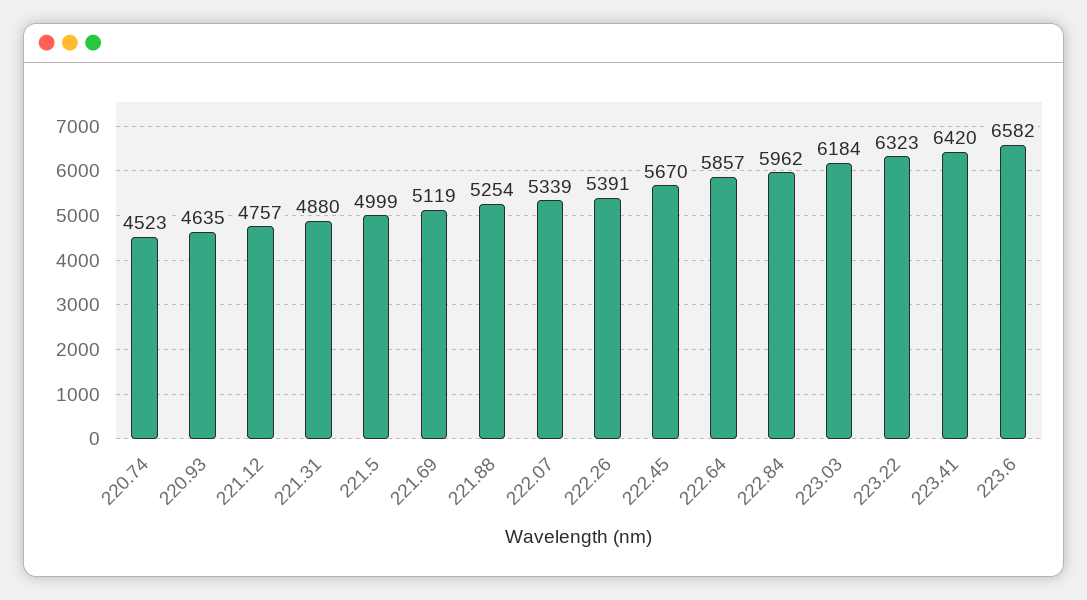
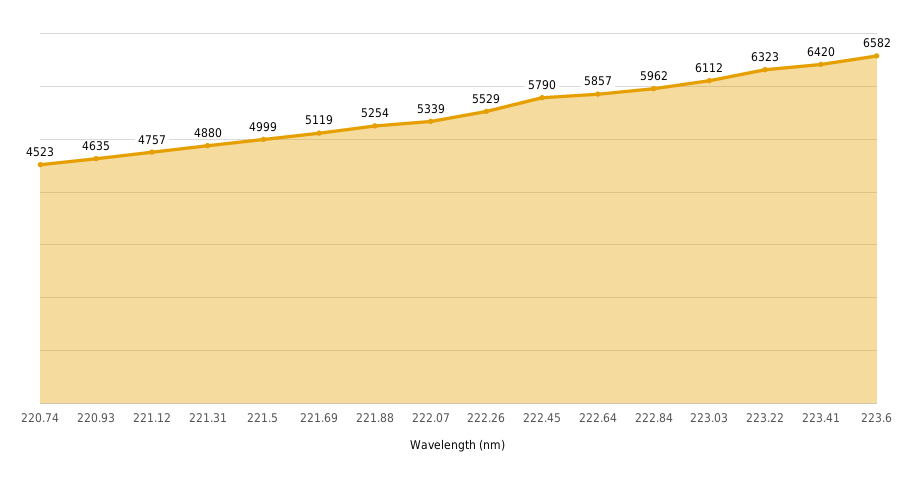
222.26: 5391 -> 5529
222.45: 5670 -> 5790
223.03: 6184 -> 6112

